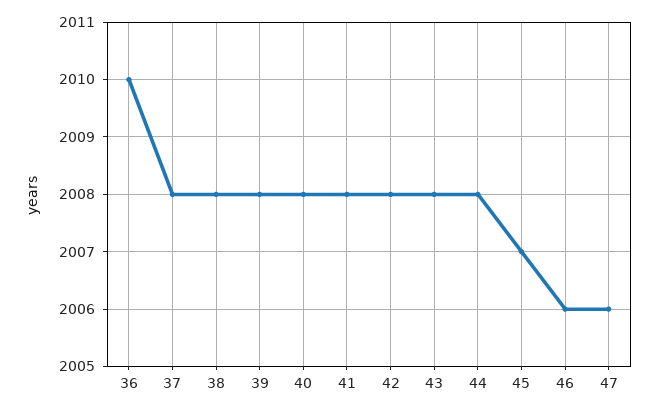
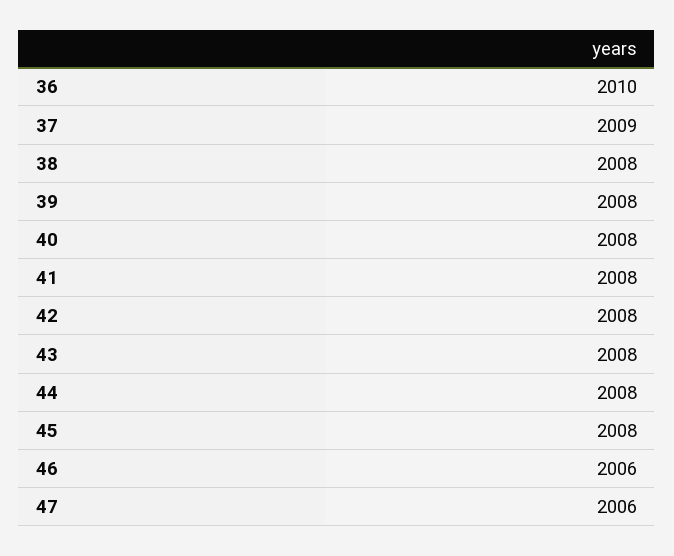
37: 2008 -> 2009
45: 2007 -> 2008

